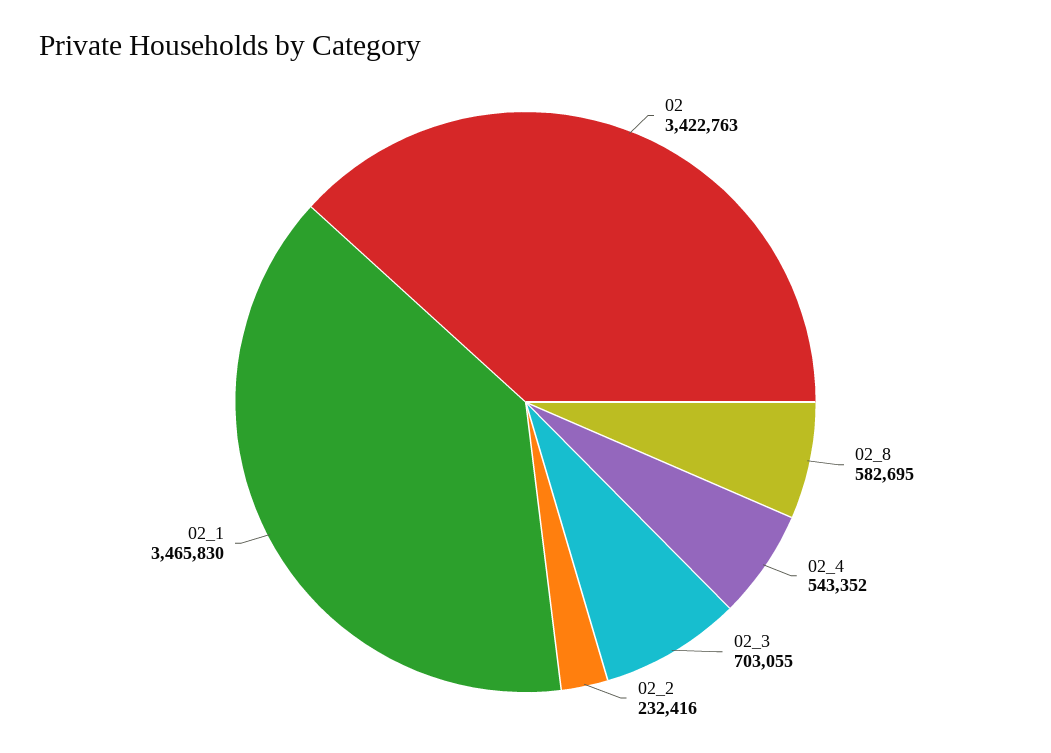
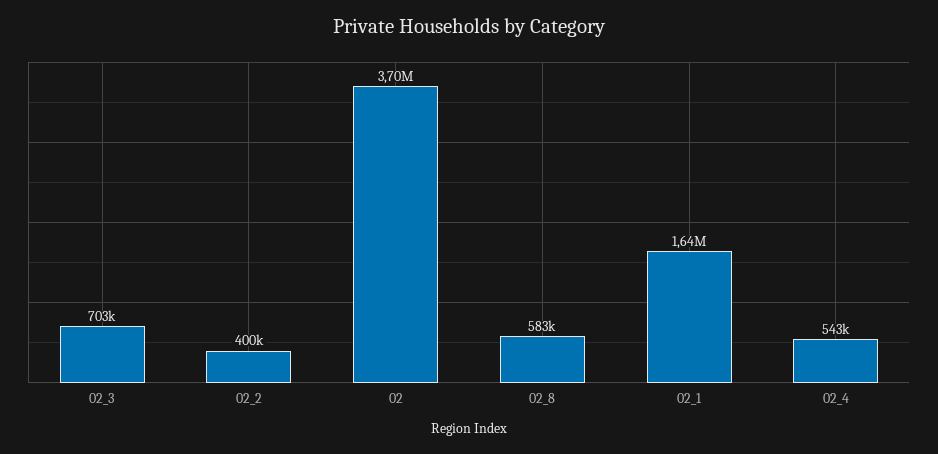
02: 3422763 -> 3700000
02_2: 232416 -> 400000
02_1: 3465830 -> 1640000

